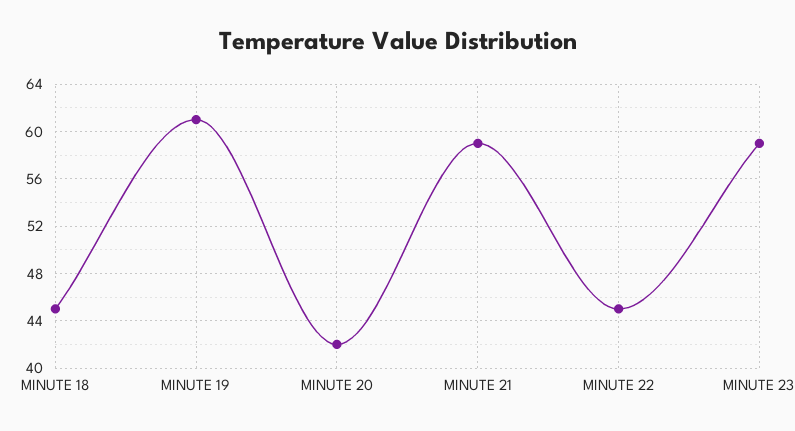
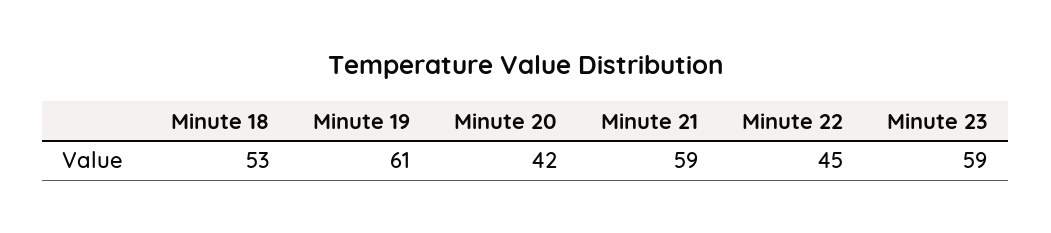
MINUTE 18: 45 -> 53

